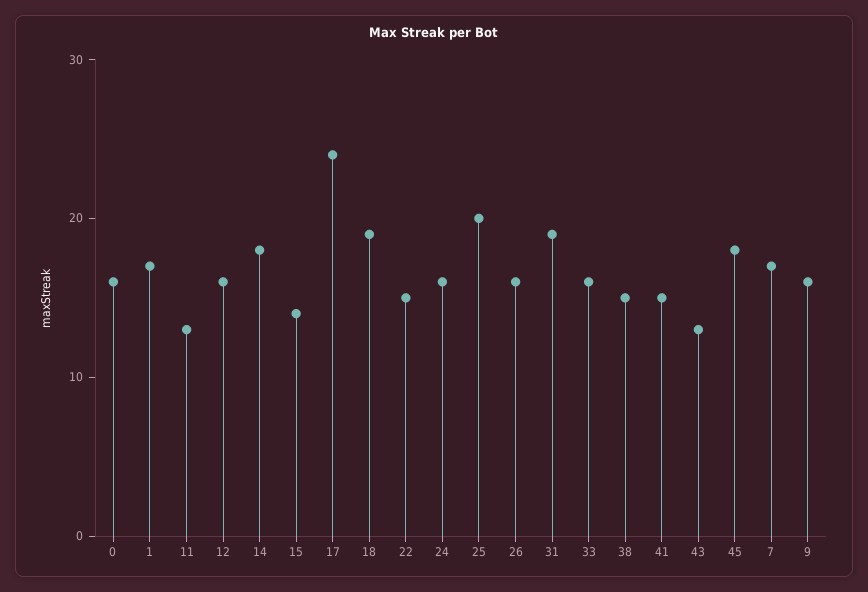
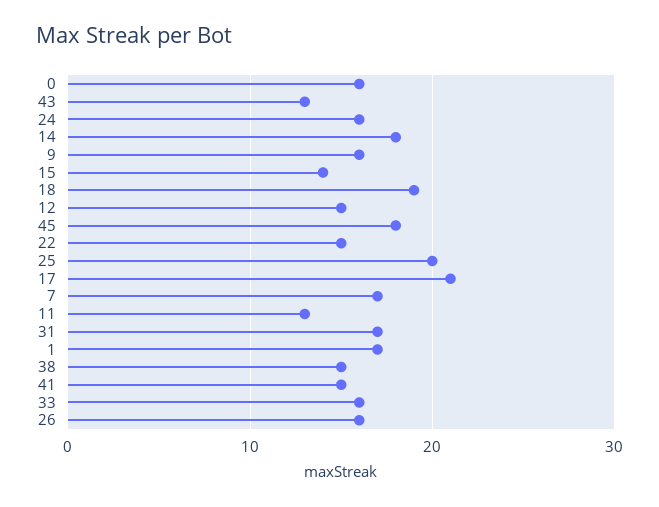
12: 16 -> 15
17: 24 -> 21
31: 19 -> 17

